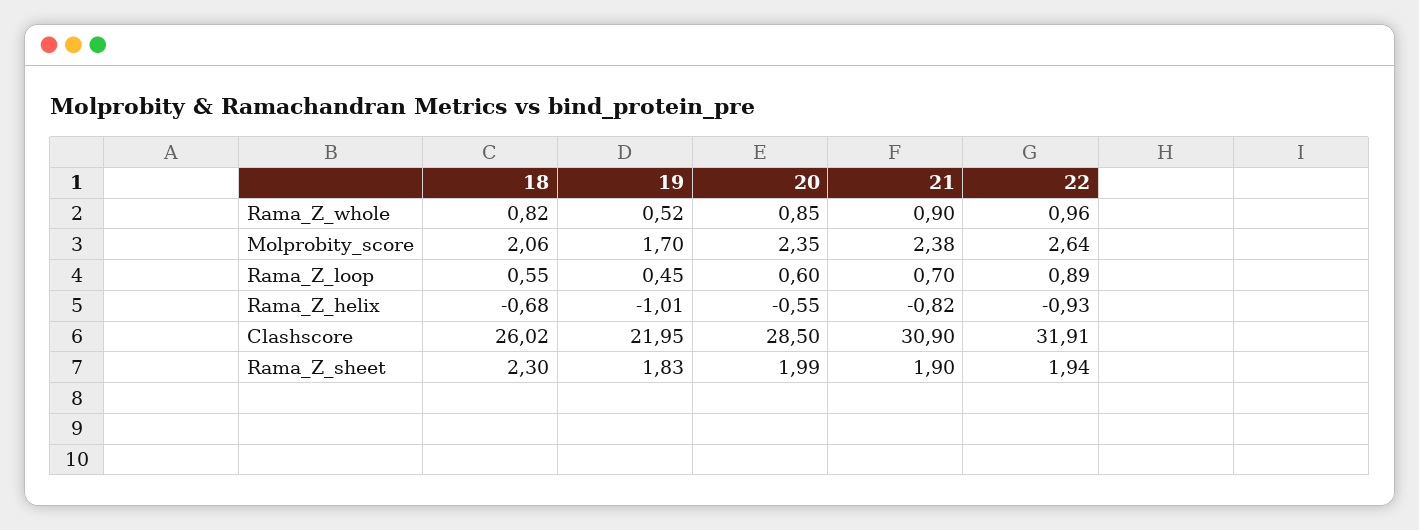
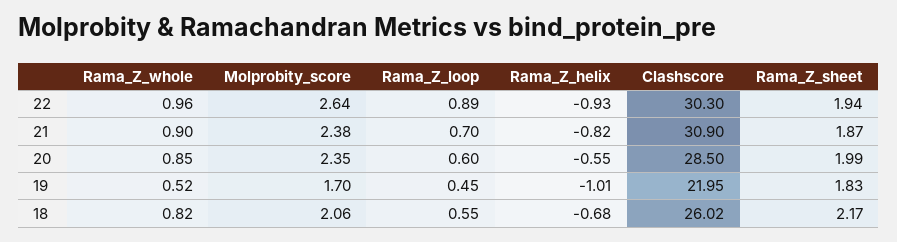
22, Clashscore: 31.91 -> 30.3
18, Rama_Z_sheet: 2.3 -> 2.17
21, Rama_Z_sheet: 1.9 -> 1.87

